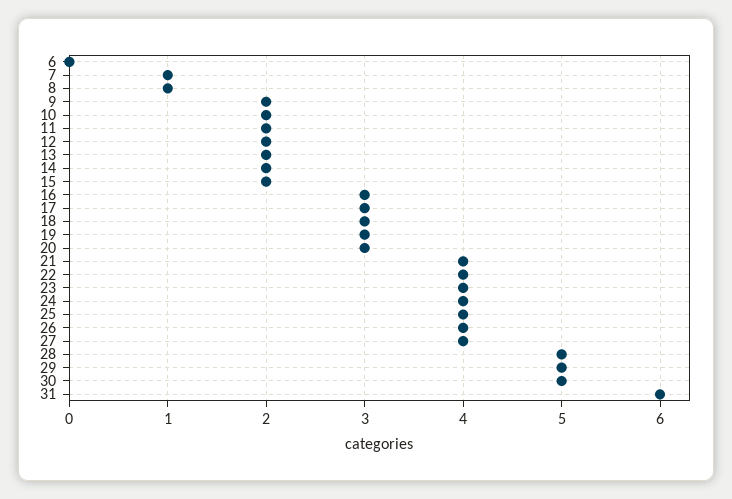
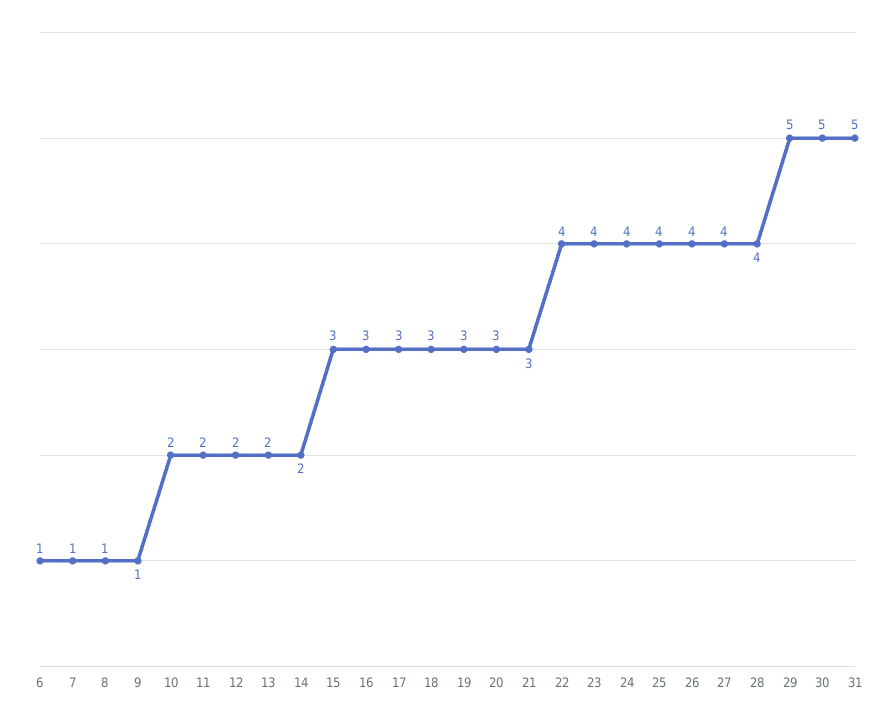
6: 0 -> 1
9: 2 -> 1
15: 2 -> 3
21: 4 -> 3
28: 5 -> 4
31: 6 -> 5

